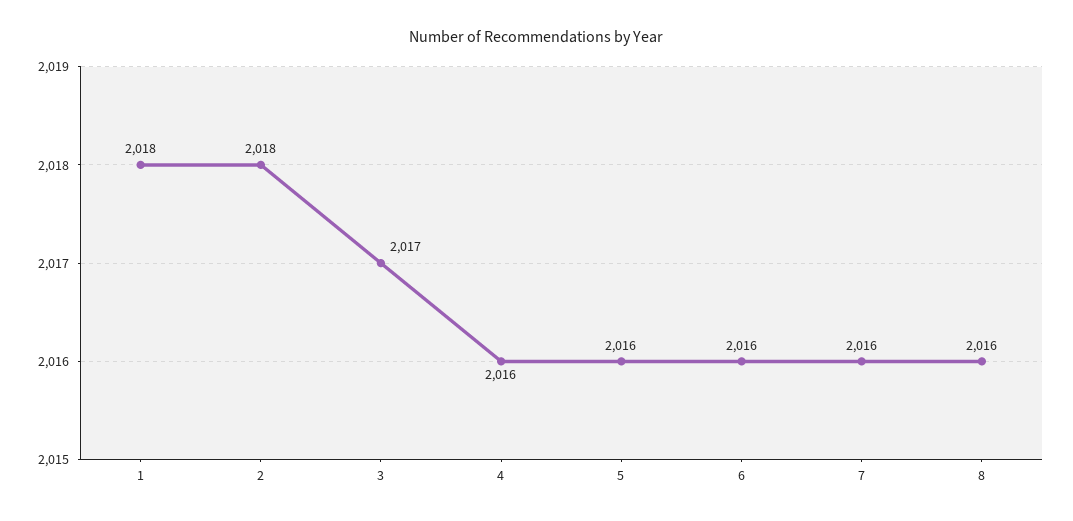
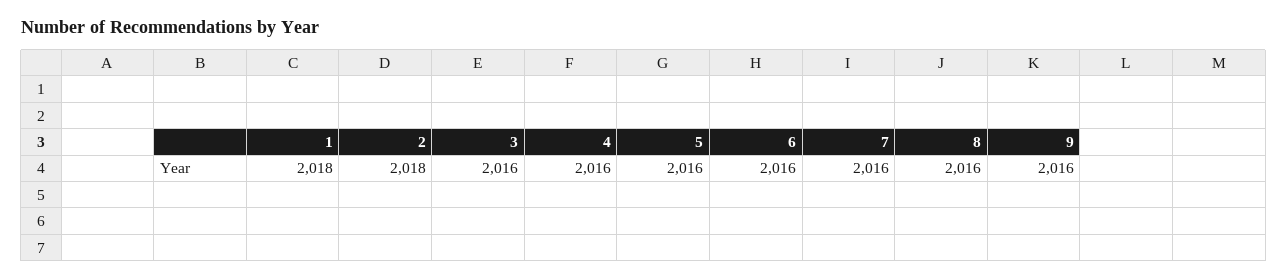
3: 2017 -> 2016
9: none -> 2016

